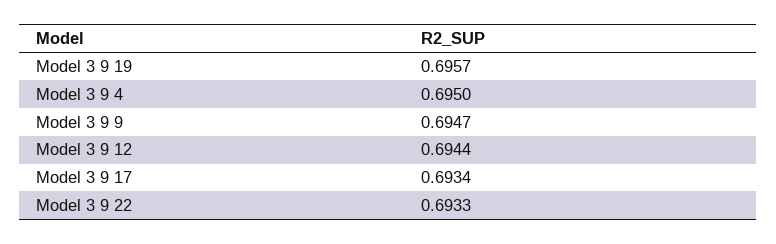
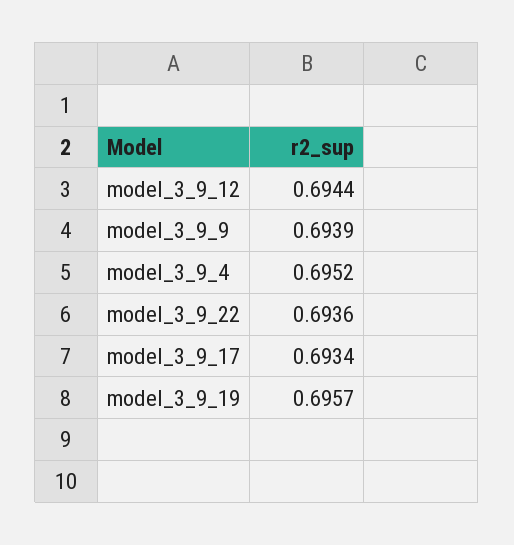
Model 3 9 4: 0.695 -> 0.6952
Model 3 9 9: 0.6947 -> 0.6939
Model 3 9 22: 0.6933 -> 0.6936

